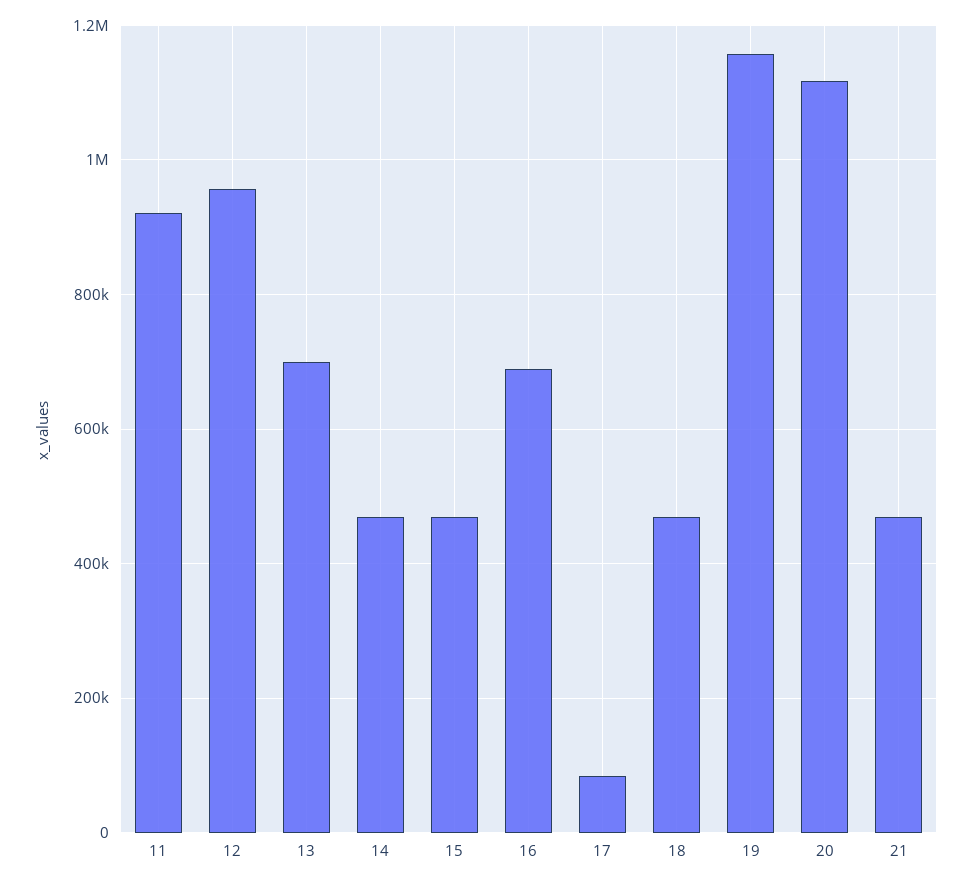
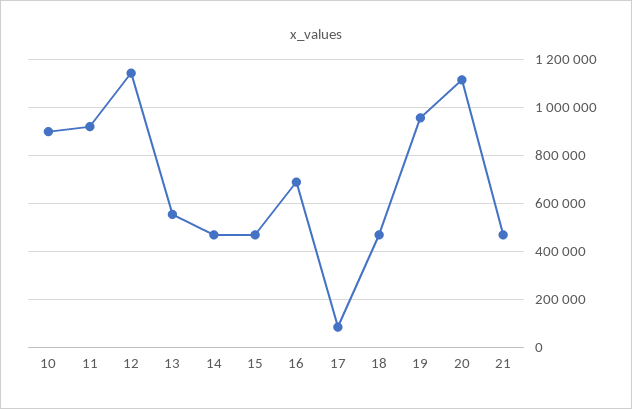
12: 960000 -> 1150000
13: 700000 -> 550000
19: 1160000 -> 950000
10: none -> 900000

